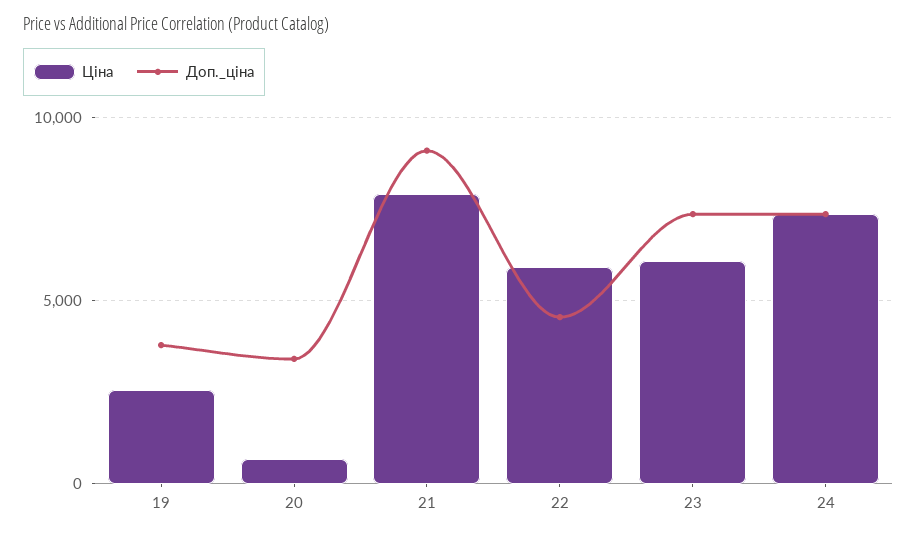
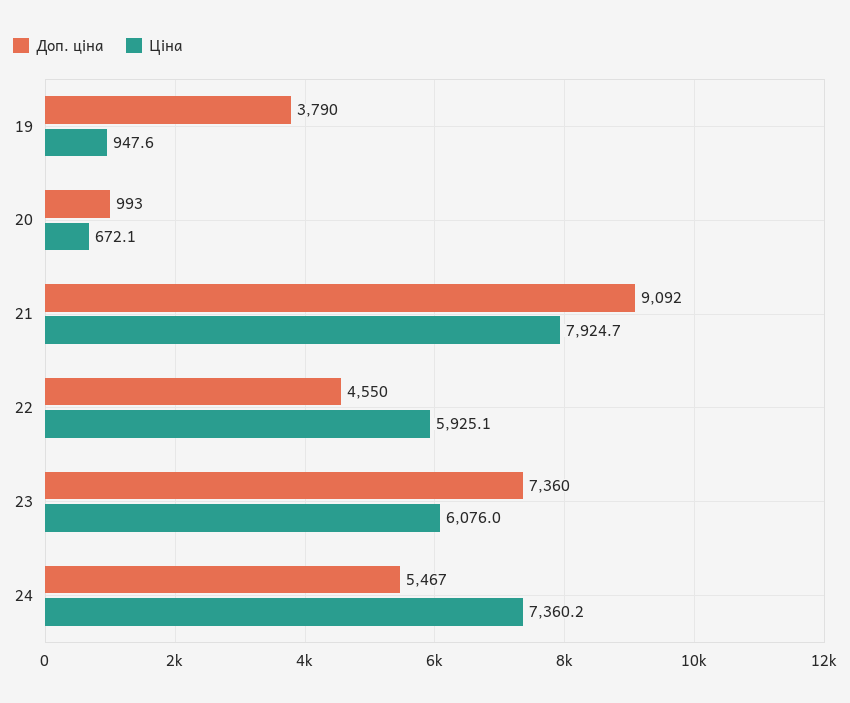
Ціна, 19: 2500 -> 947.6
Доп._ціна, 20: 3500 -> 993
Доп._ціна, 24: 7500 -> 5467

